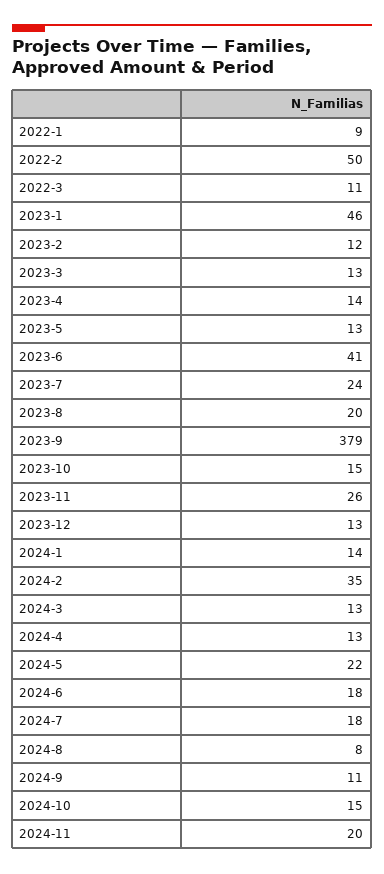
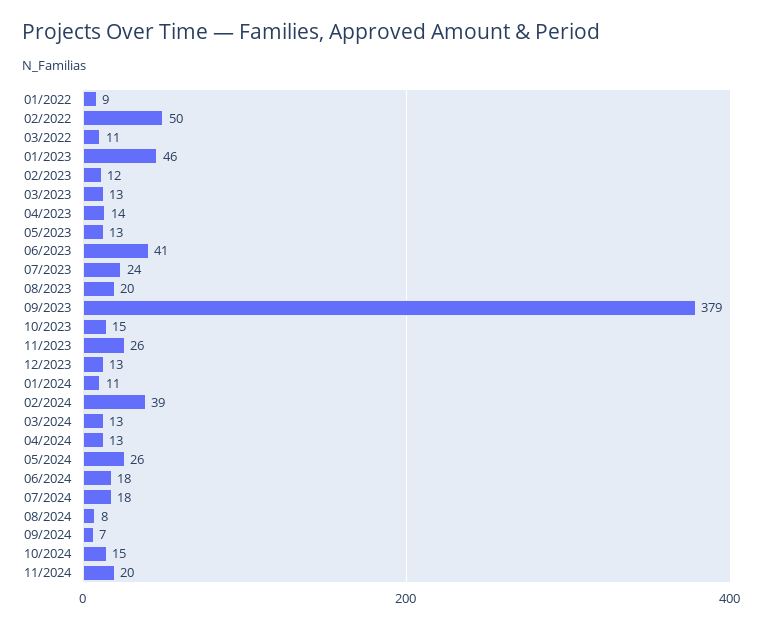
2024-1: 14 -> 11
2024-2: 35 -> 39
2024-5: 22 -> 26
2024-9: 11 -> 7

